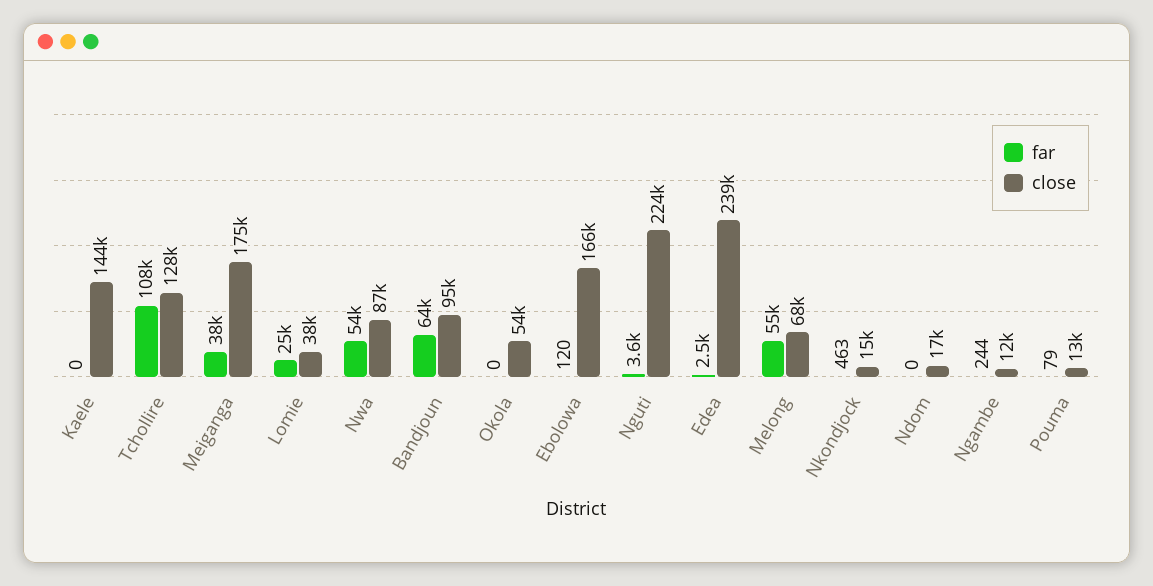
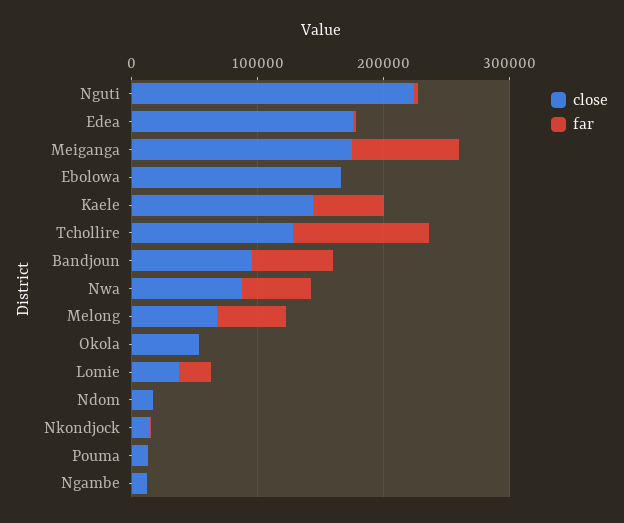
far, Kaele: 0 -> 60000
far, Meiganga: 38000 -> 80000
close, Edea: 239000 -> 180000

